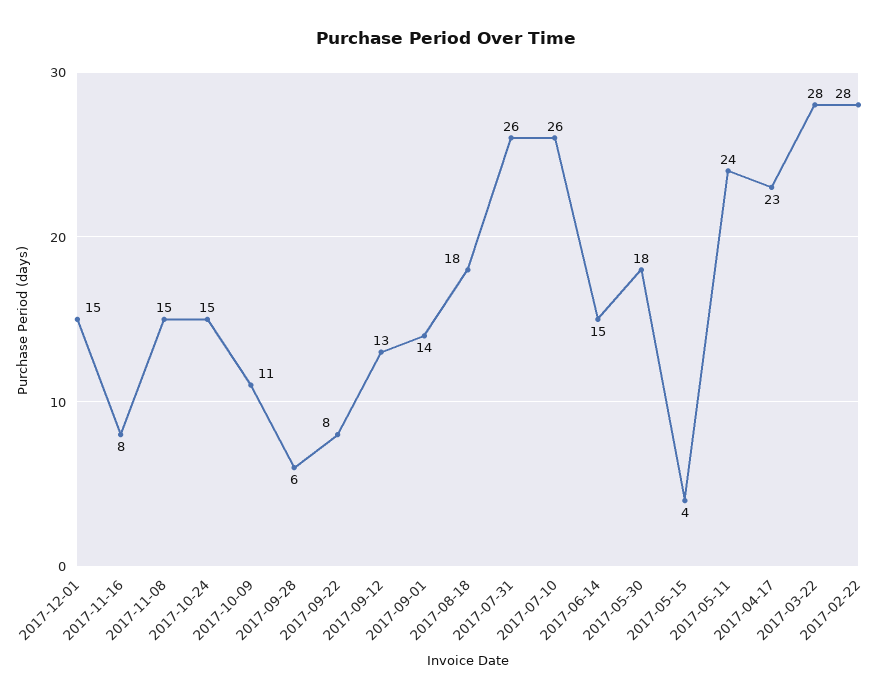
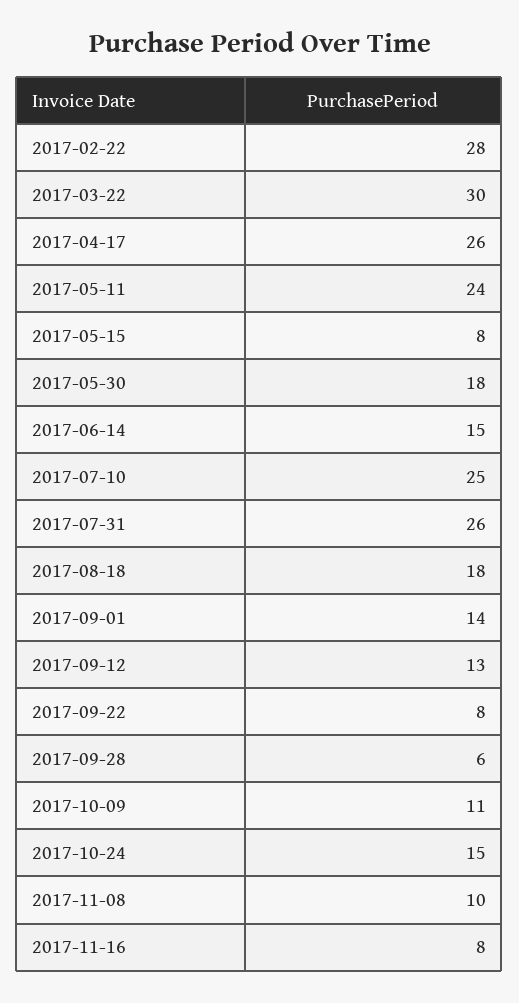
2017-12-01: 15 -> none
2017-11-08: 15 -> 10
2017-07-10: 26 -> 25
2017-05-15: 4 -> 8
2017-04-17: 23 -> 26
2017-03-22: 28 -> 30

